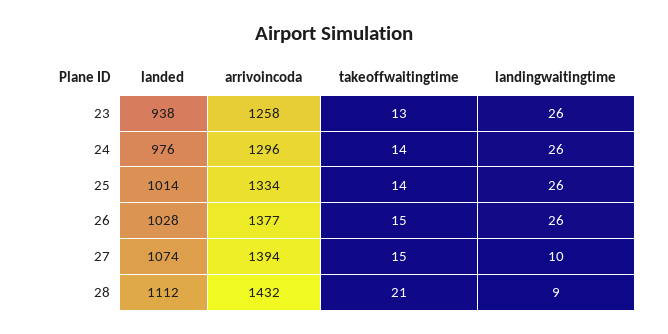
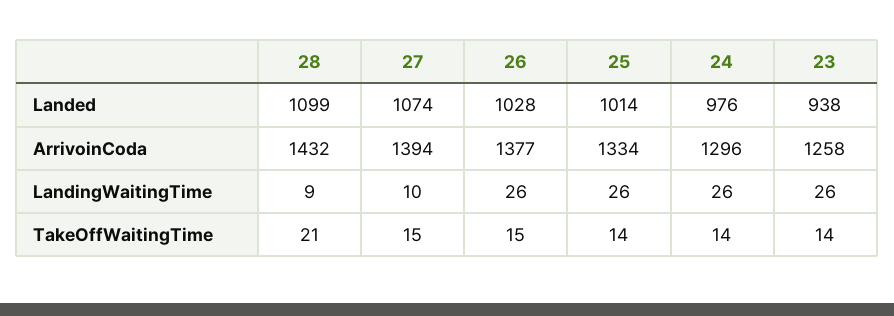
takeoffwaitingtime, 23: 13 -> 14
landed, 28: 1112 -> 1099

